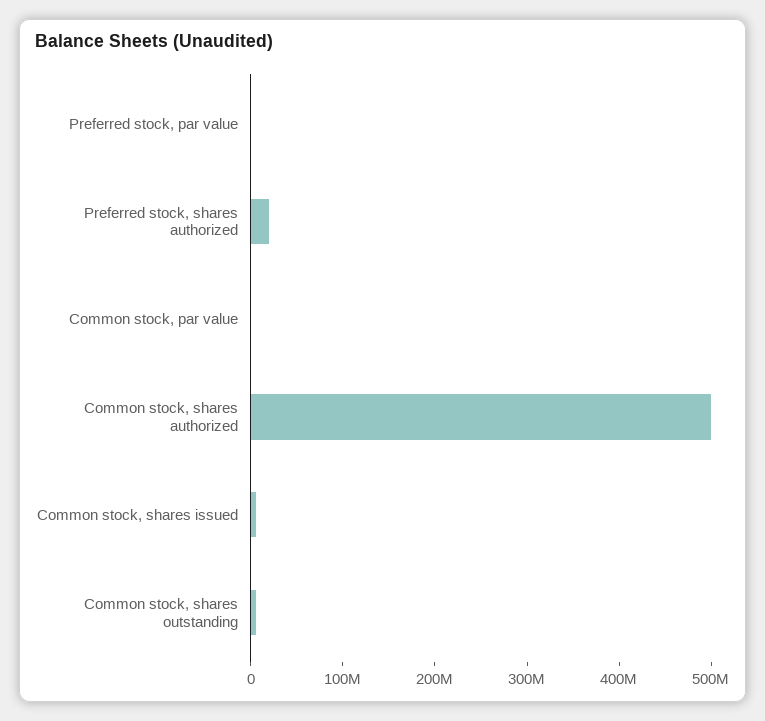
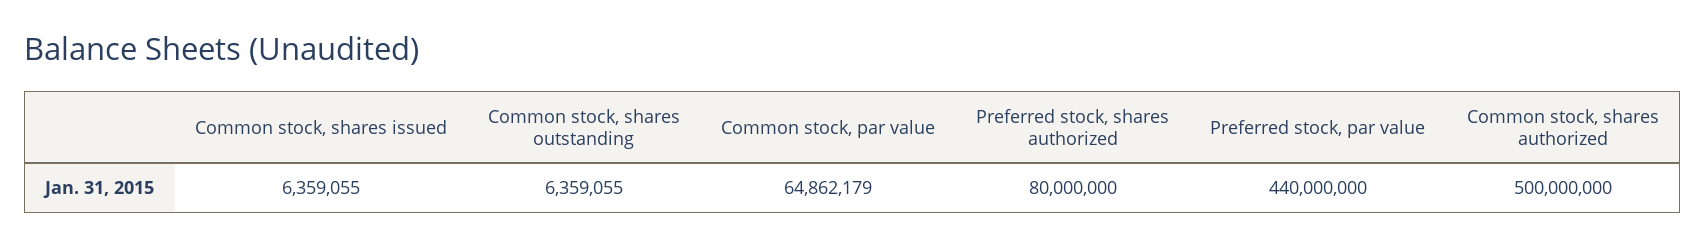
Preferred stock, par value: 0 -> 440000000
Preferred stock, shares authorized: 20000000 -> 80000000
Common stock, par value: 0 -> 64862179

